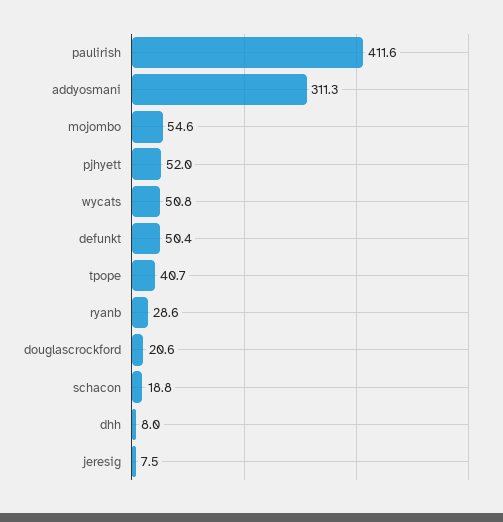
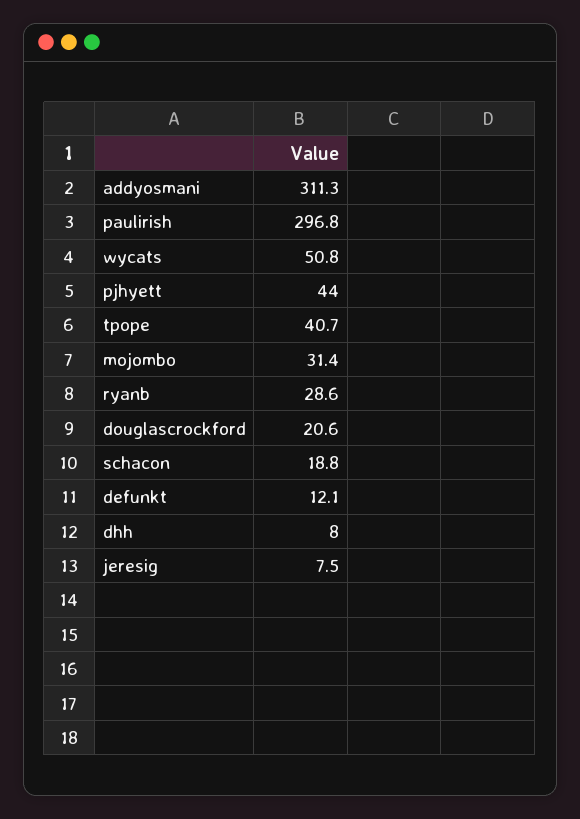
paulirish: 411.6 -> 296.8
mojombo: 54.6 -> 31.4
pjhyett: 52 -> 44
defunkt: 50.4 -> 12.1

